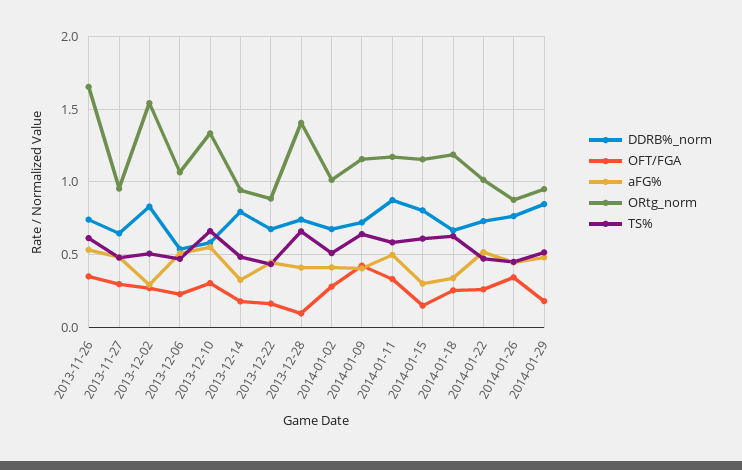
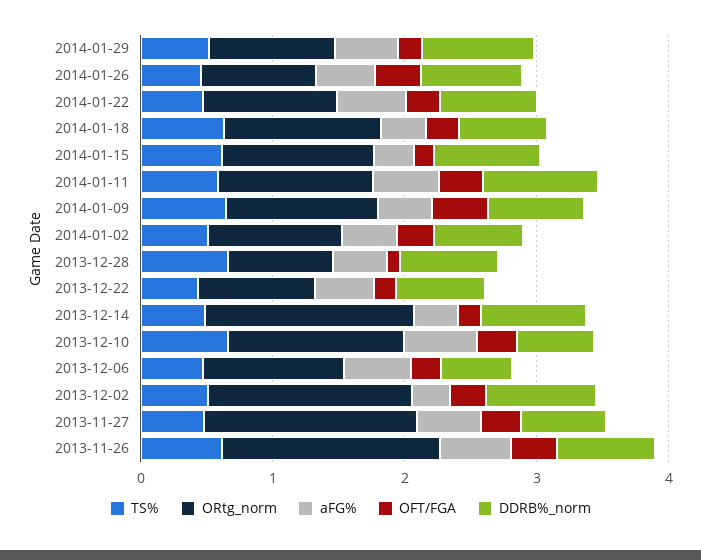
ORtg_norm, 2013-11-27: 0.95 -> 1.6
ORtg_norm, 2013-12-14: 0.95 -> 1.6
ORtg_norm, 2013-12-28: 1.4 -> 0.8

